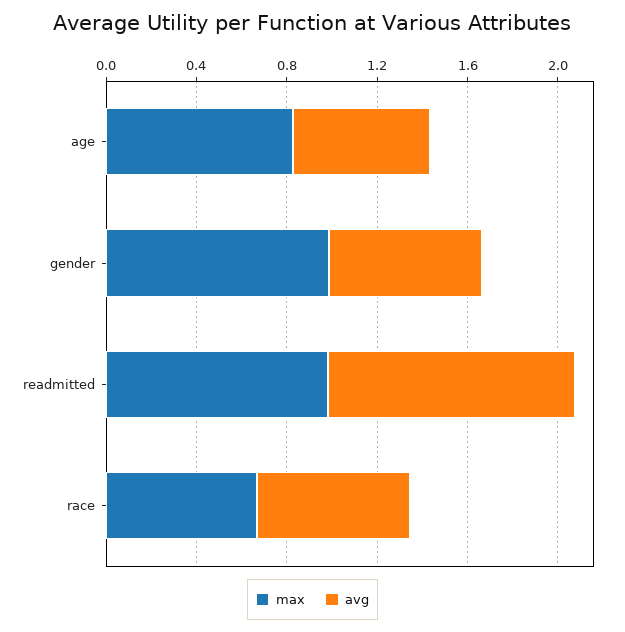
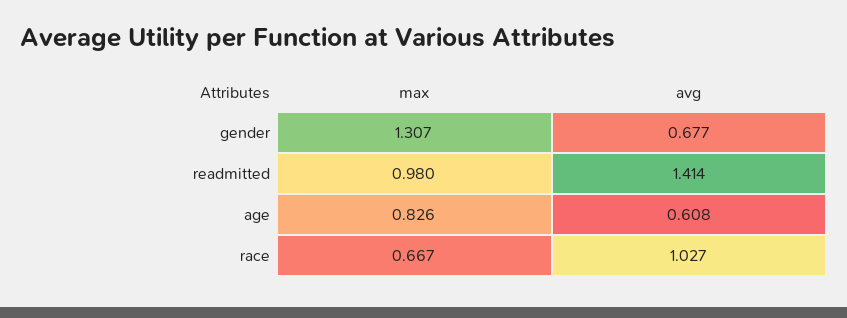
max, gender: 1 -> 1.307
avg, readmitted: 1.1 -> 1.414
avg, race: 0.7 -> 1.027

